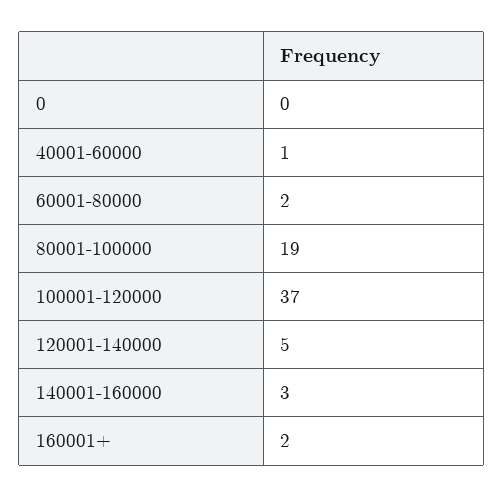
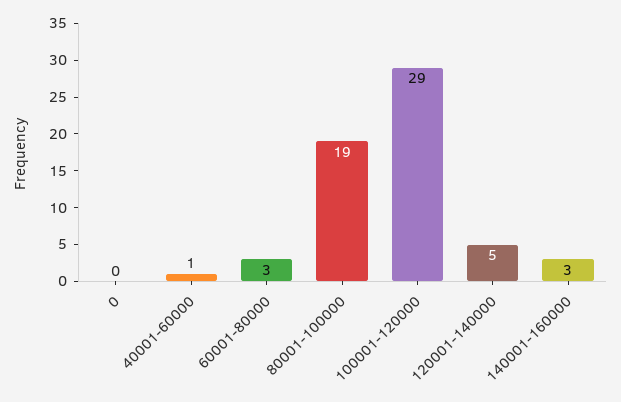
60001-80000: 2 -> 3
100001-120000: 37 -> 29
160001+: 2 -> none

